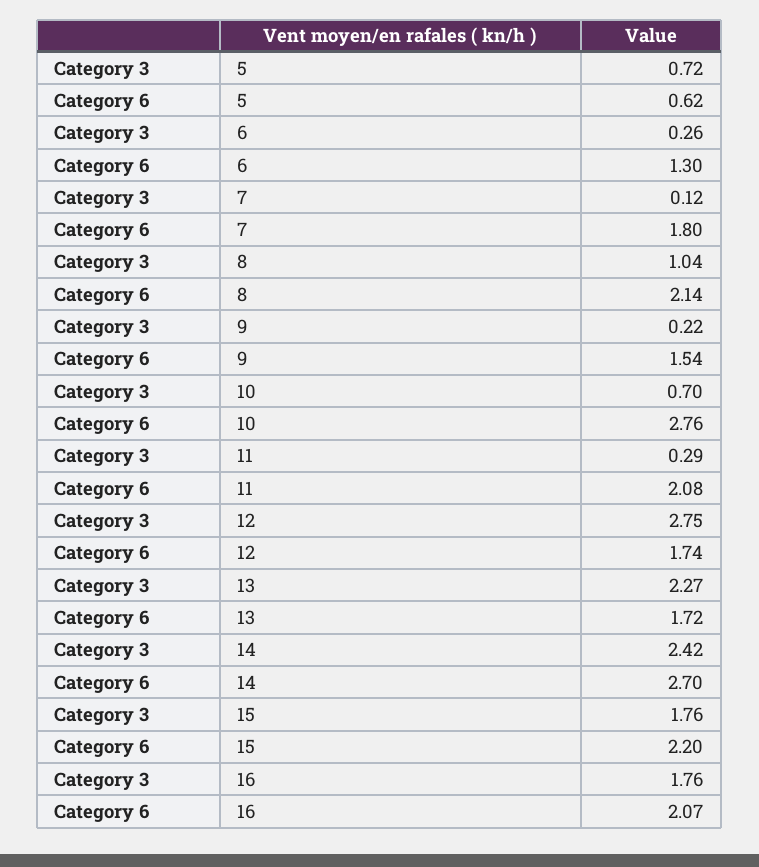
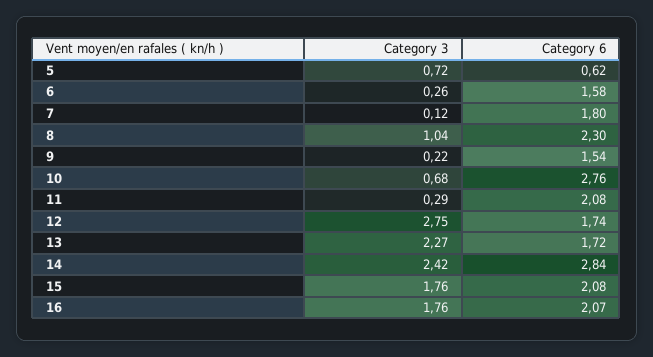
Category 6, 6: 1.3 -> 1.58
Category 6, 8: 2.14 -> 2.3
Category 3, 10: 0.7 -> 0.68
Category 6, 14: 2.7 -> 2.84
Category 6, 15: 2.2 -> 2.08

